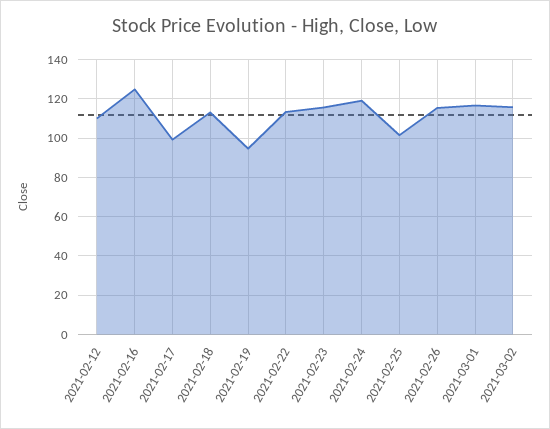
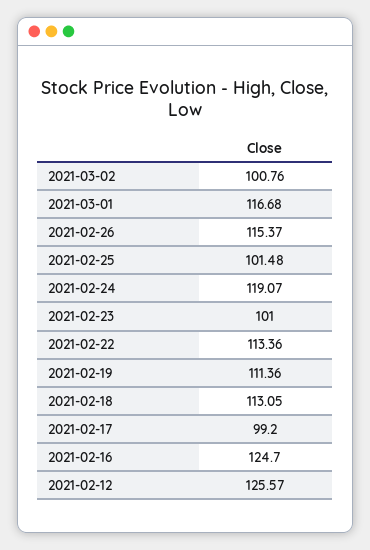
2021-02-12: 110 -> 125.57
2021-02-19: 95 -> 111.36
2021-02-23: 115 -> 101
2021-03-02: 115 -> 100.76

